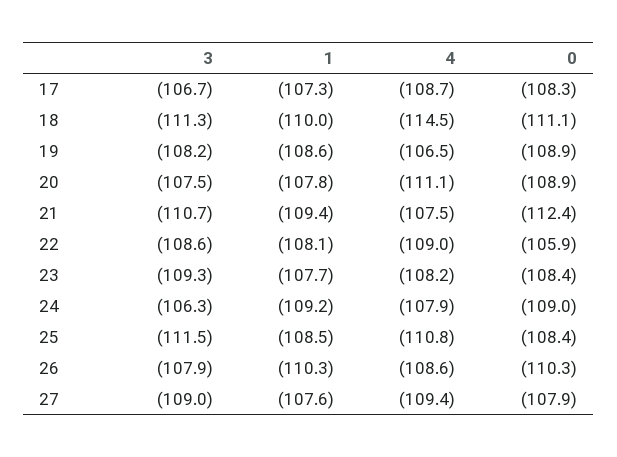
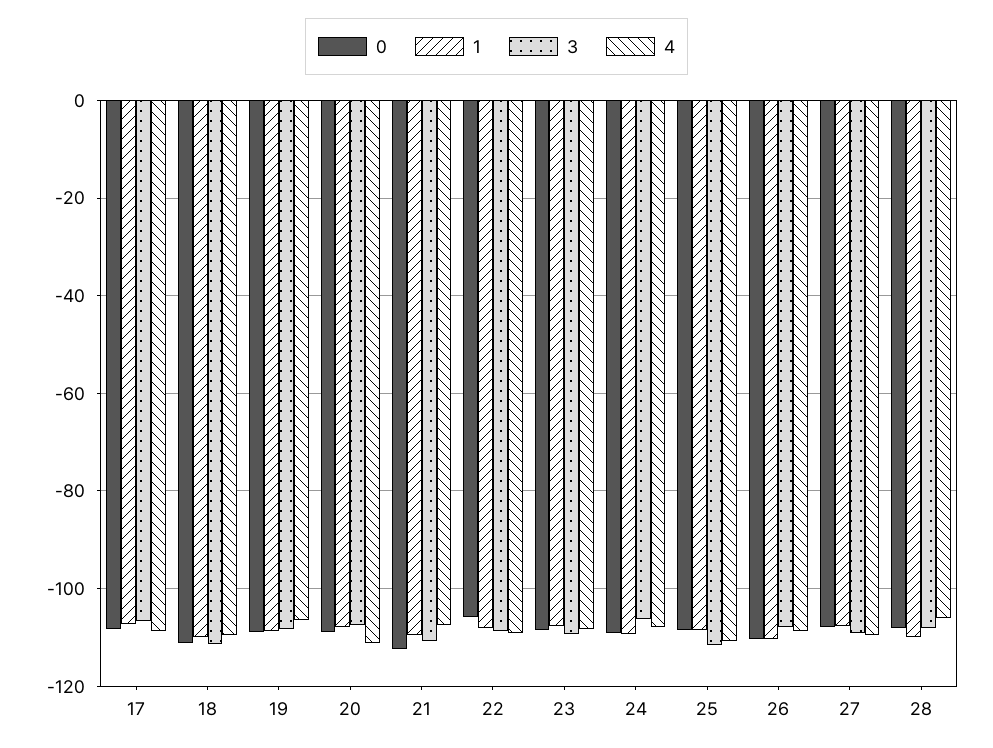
4, 18: -114.5 -> -110
0, 28: none -> -108
1, 28: none -> -110
3, 28: none -> -108
4, 28: none -> -106

